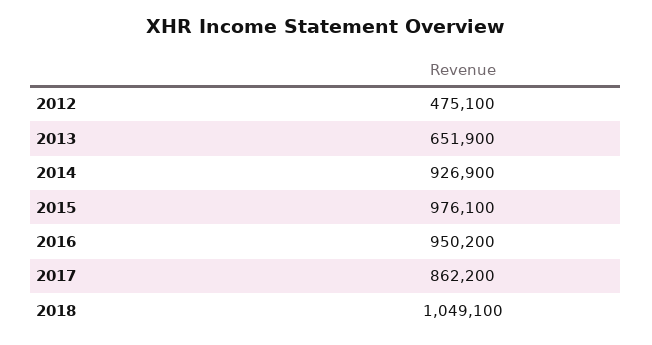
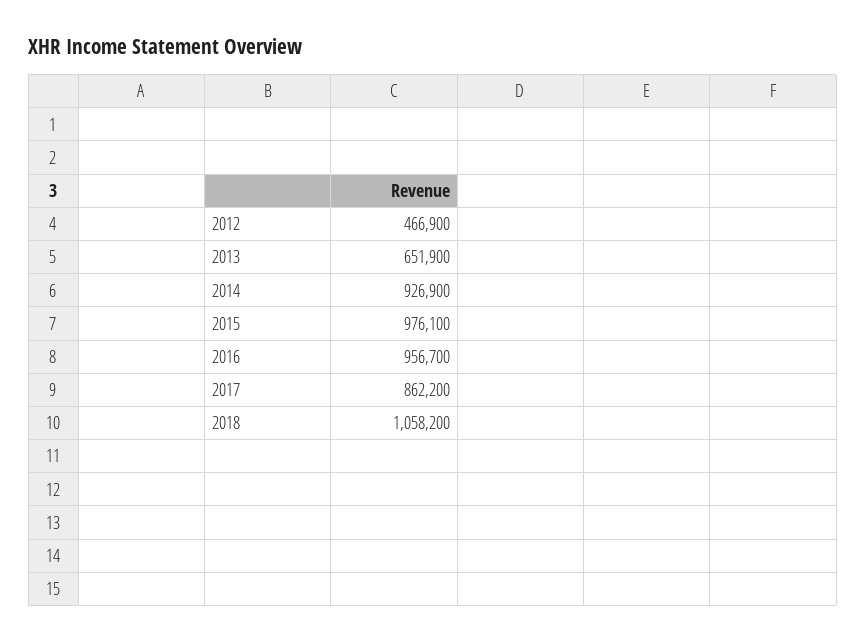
2012: 475100 -> 466900
2016: 950200 -> 956700
2018: 1049100 -> 1058200

